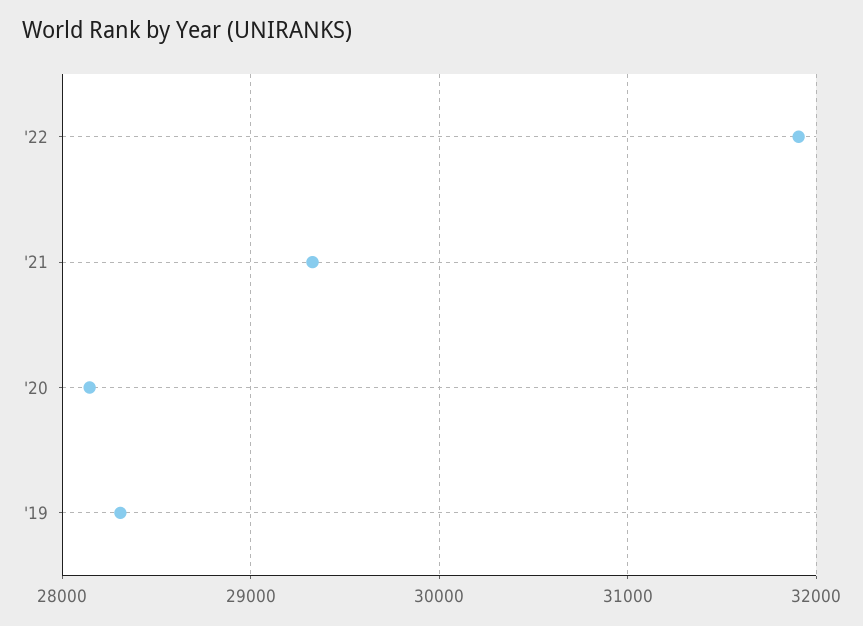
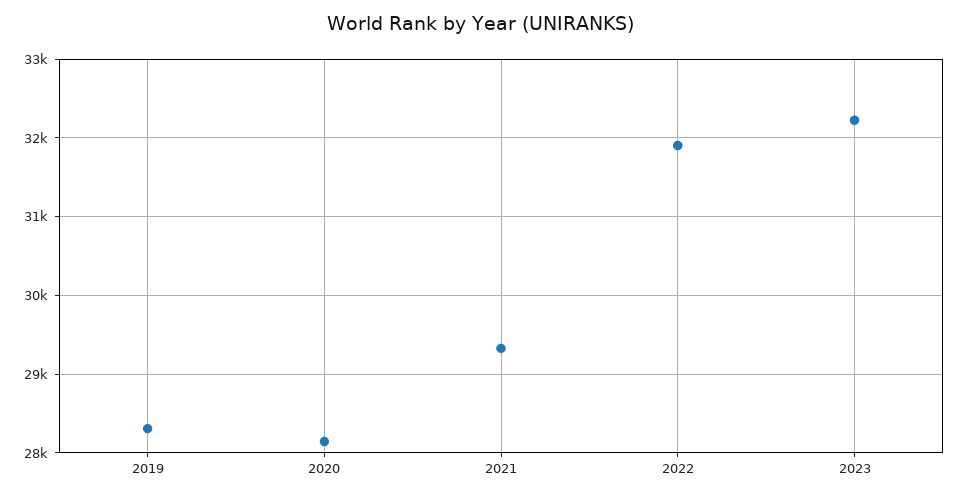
2023: none -> 32200

